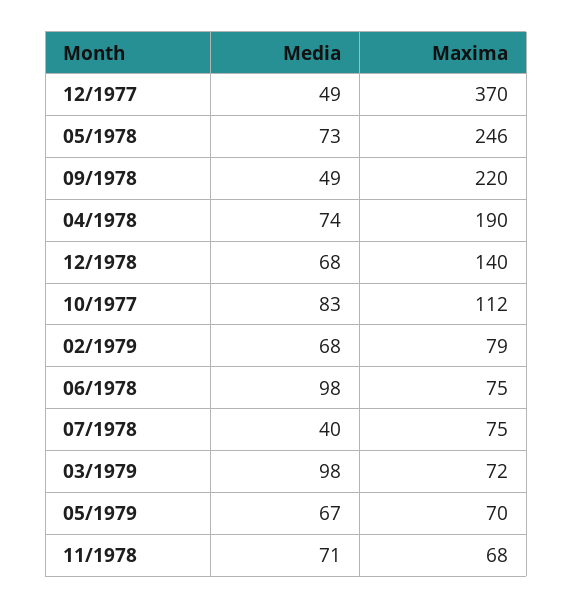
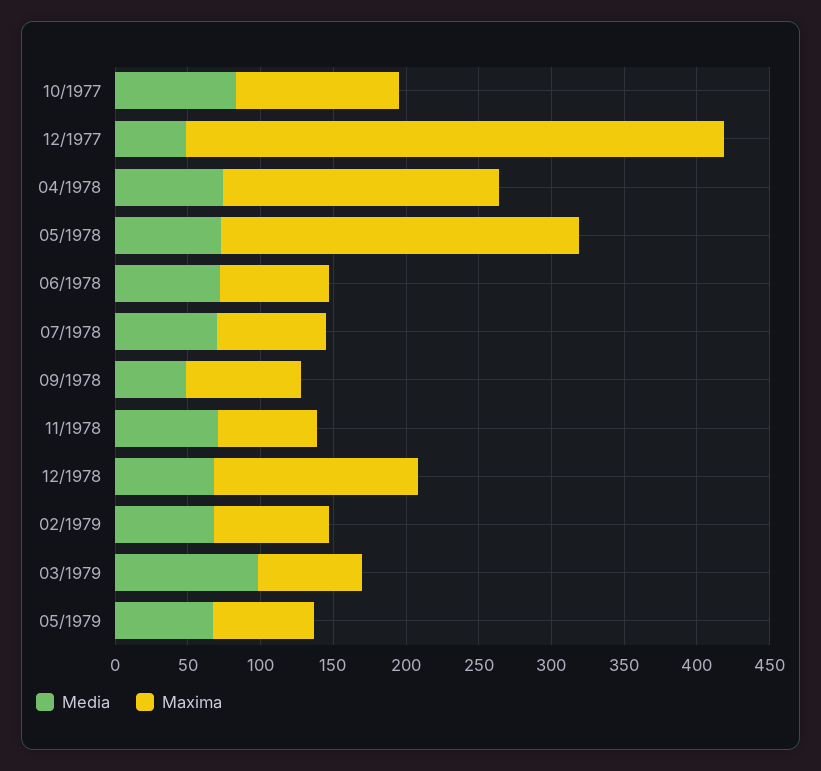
Maxima, 09/1978: 220 -> 80
Media, 06/1978: 98 -> 70
Media, 07/1978: 40 -> 70

